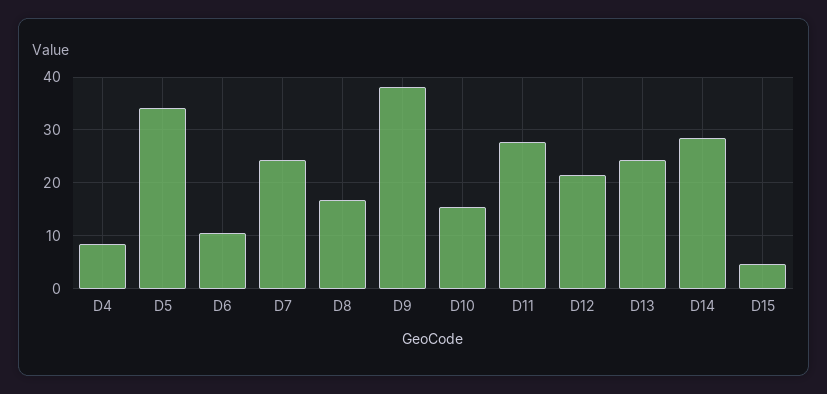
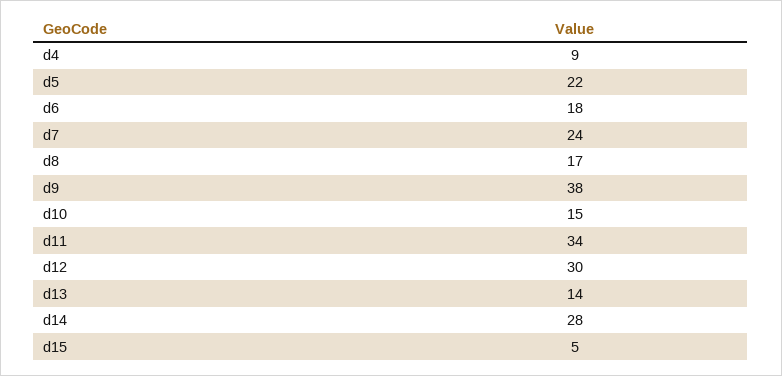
D5: 34 -> 22
D6: 10 -> 18
D11: 28 -> 34
D12: 22 -> 30
D13: 24 -> 14

